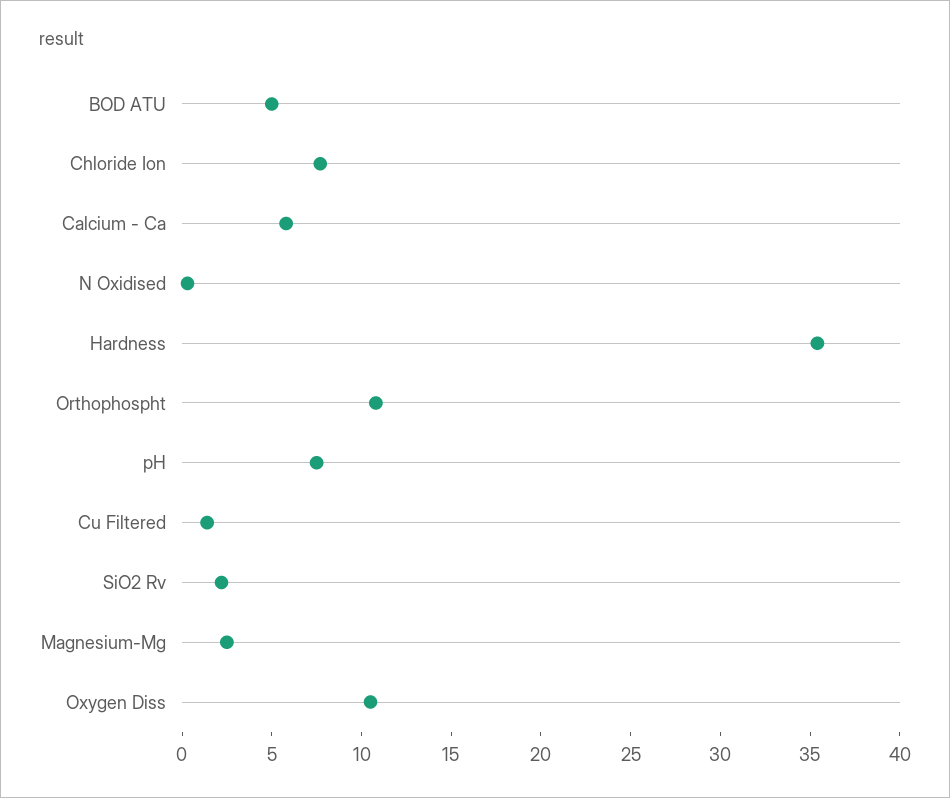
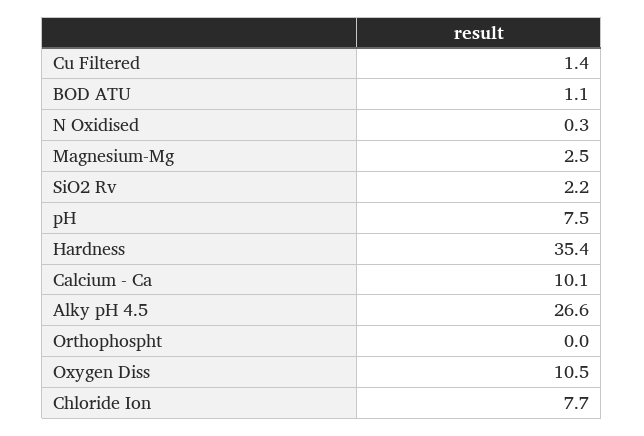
BOD ATU: 5 -> 1.1
Calcium - Ca: 6 -> 10.1
Orthophospht: 11 -> 0
Alky pH 4.5: none -> 26.6

